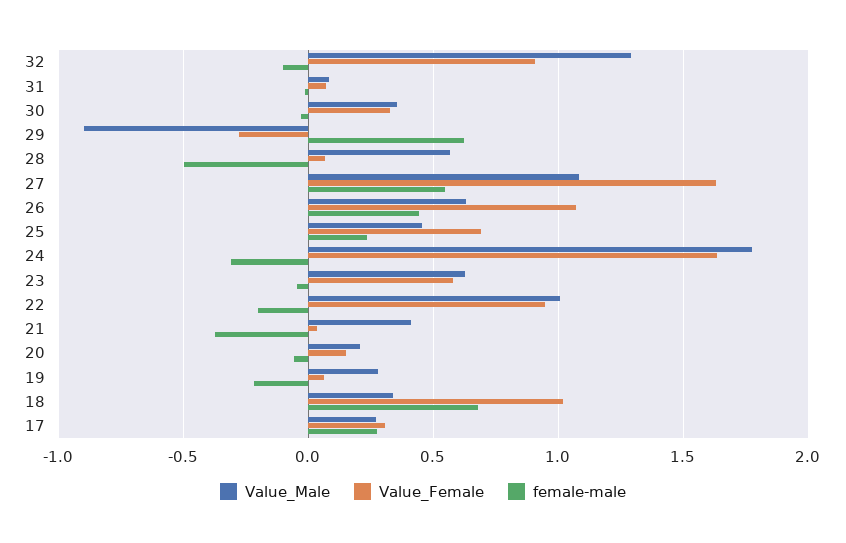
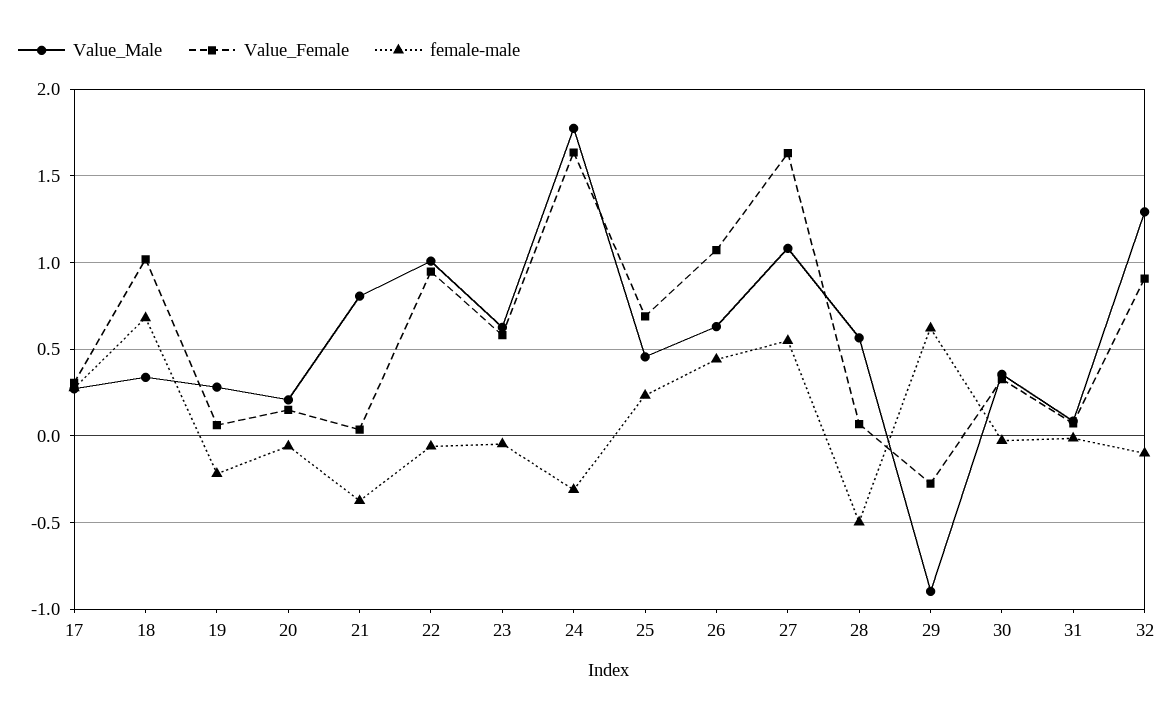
female-male, 22: -0.2 -> -0.05
Value_Male, 21: 0.4 -> 0.8

